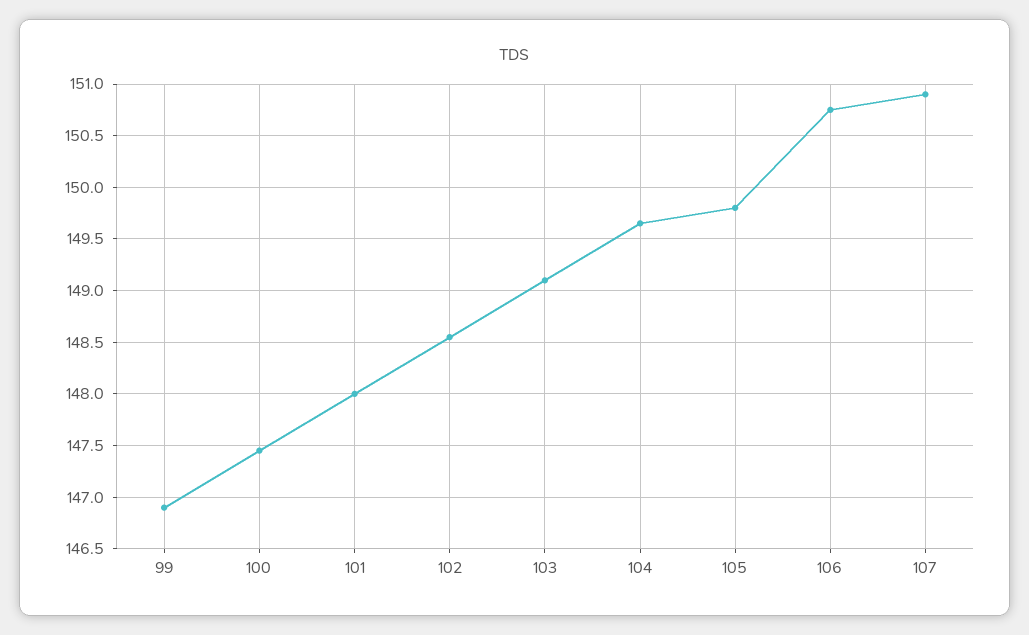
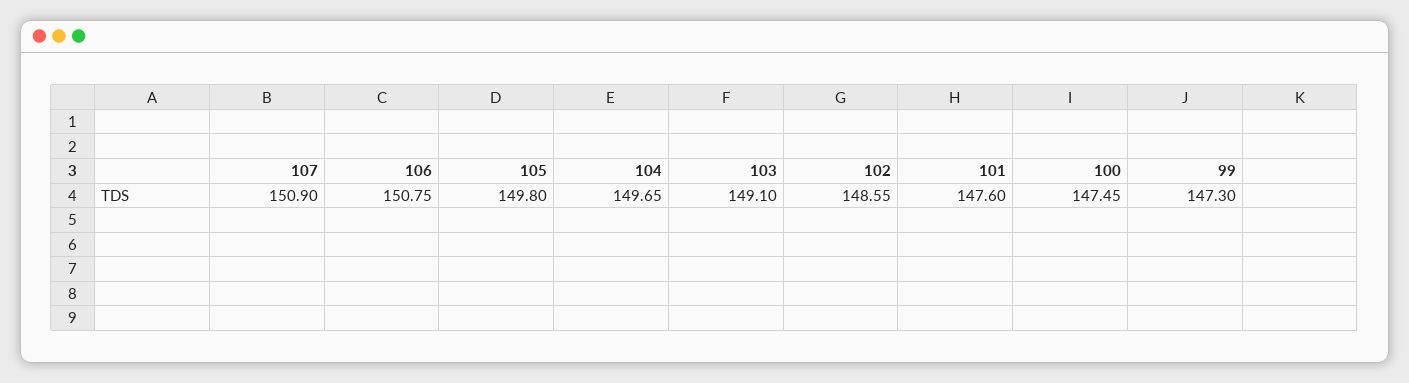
99: 146.9 -> 147.3
101: 148 -> 147.6

